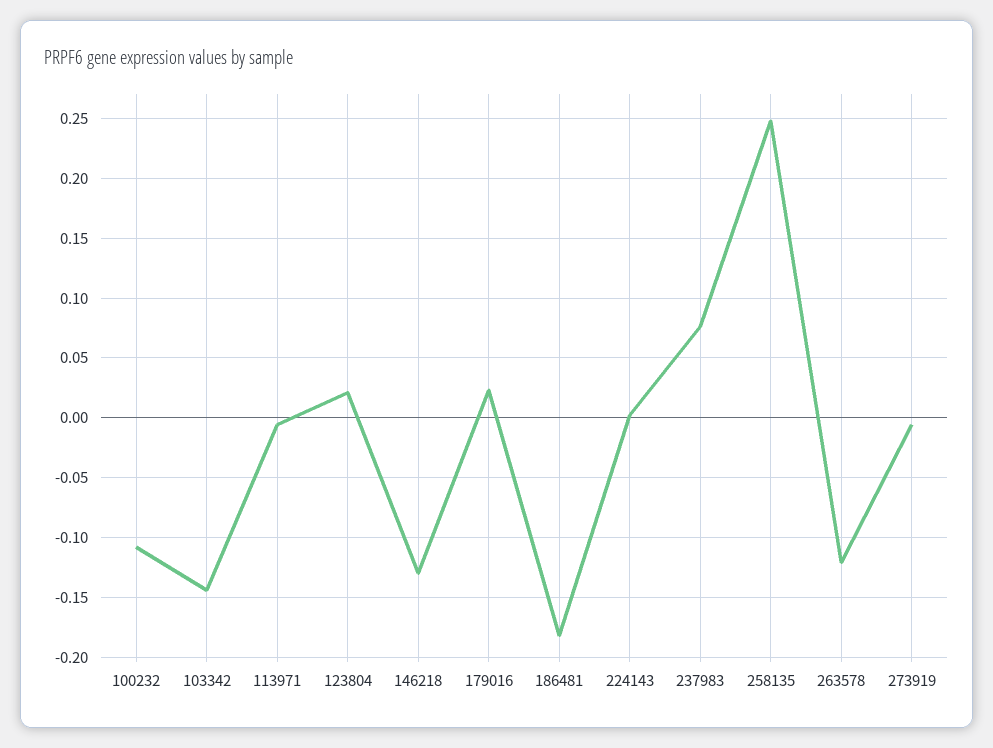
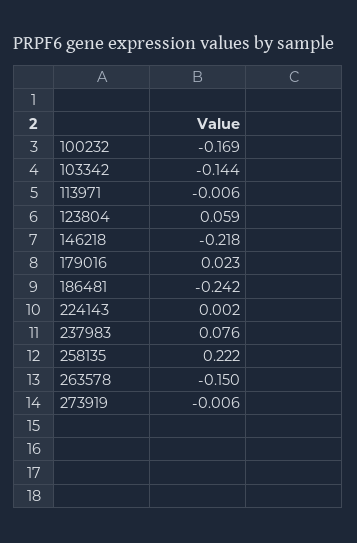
100232: -0.11 -> -0.169
123804: 0.02 -> 0.059
146218: -0.13 -> -0.218
186481: -0.18 -> -0.242
258135: 0.25 -> 0.222
263578: -0.12 -> -0.15

